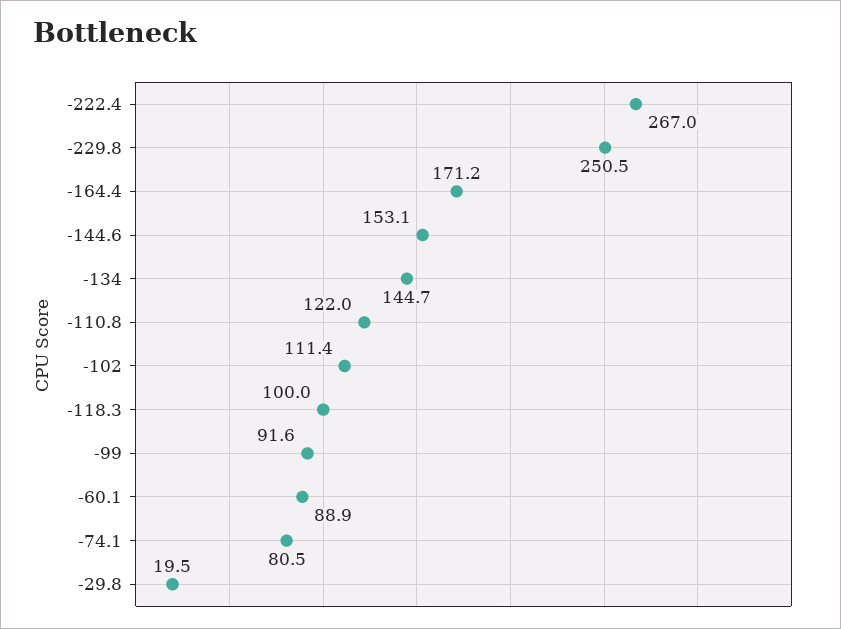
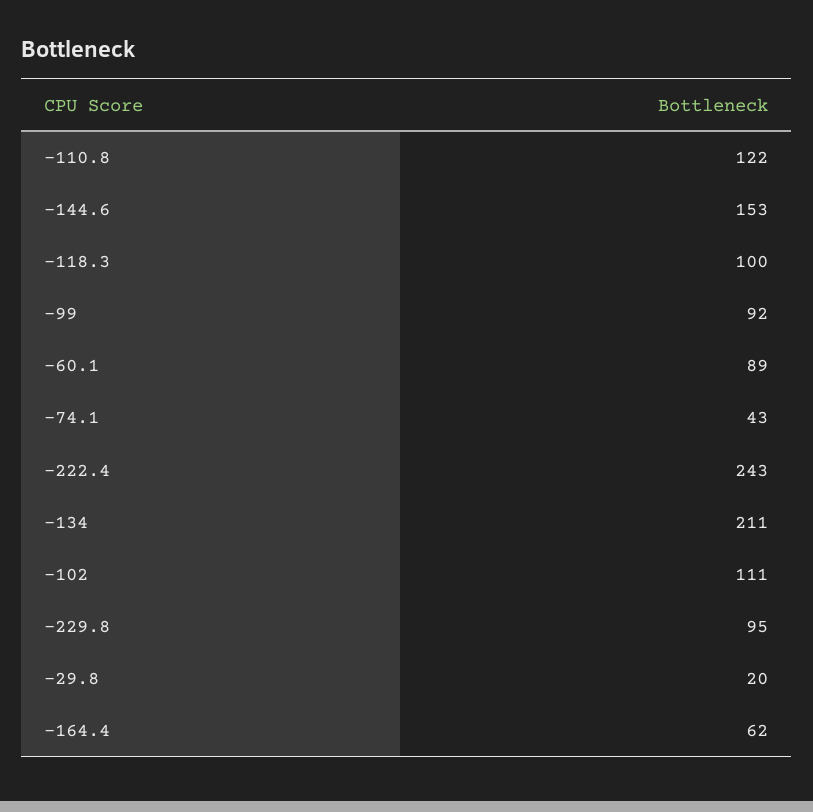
-222.4: 267 -> 243
-229.8: 250.5 -> 95
-164.4: 171.2 -> 62
-134: 144.7 -> 211
-74.1: 80.5 -> 43

